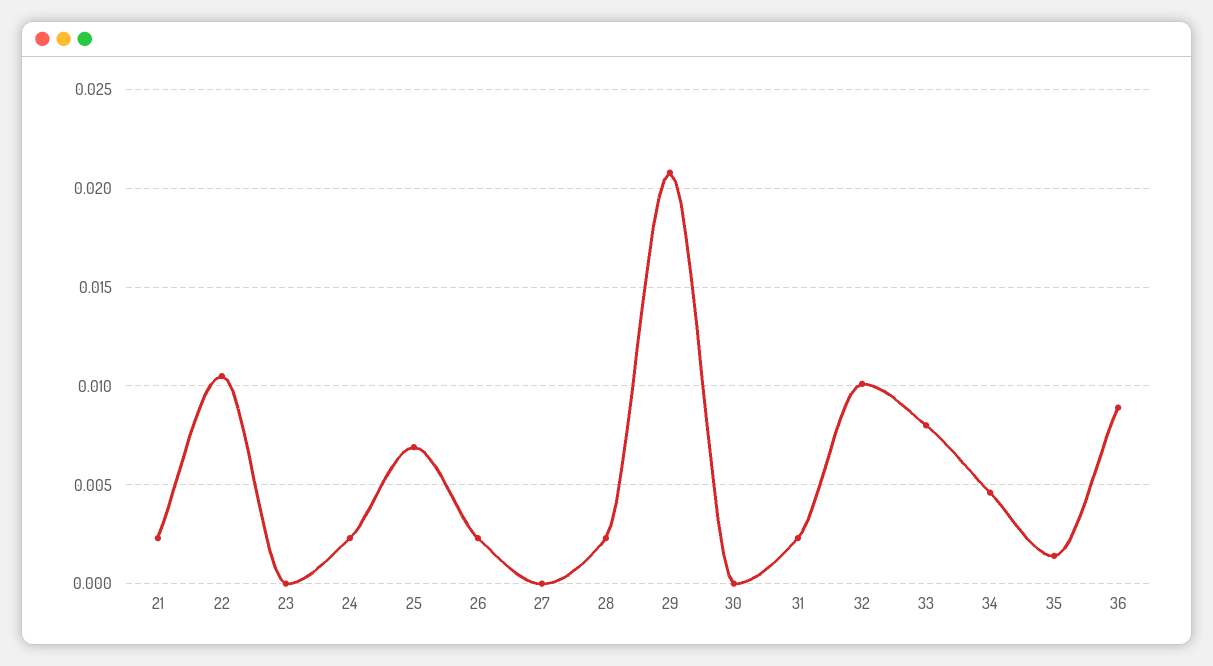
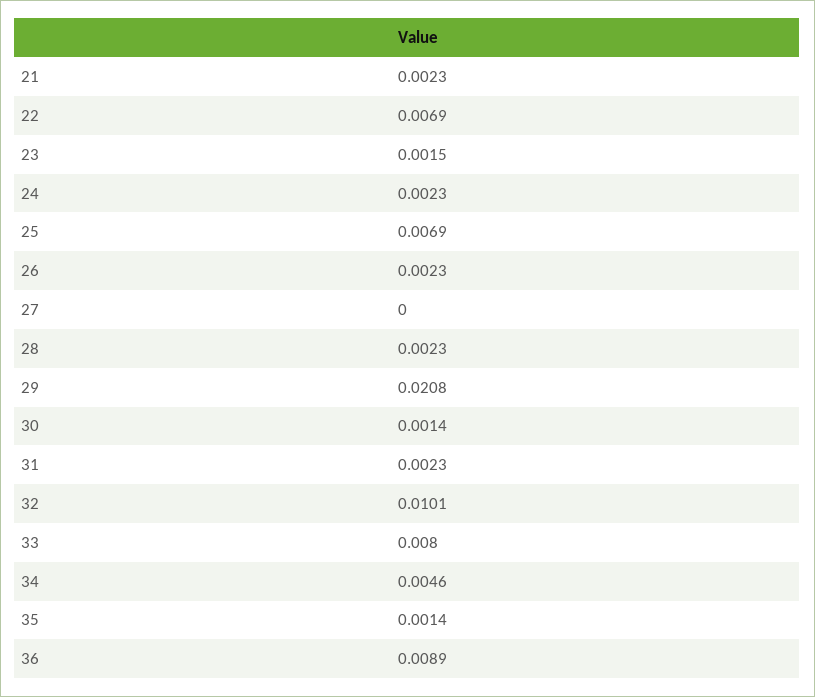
22: 0.0105 -> 0.0069
23: 0 -> 0.0015
30: 0 -> 0.0014

